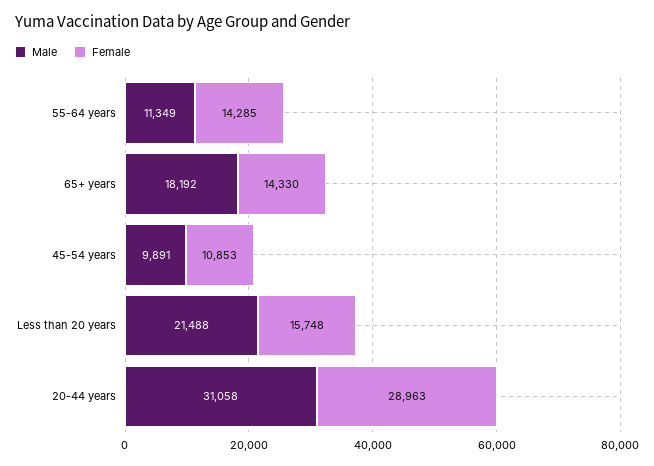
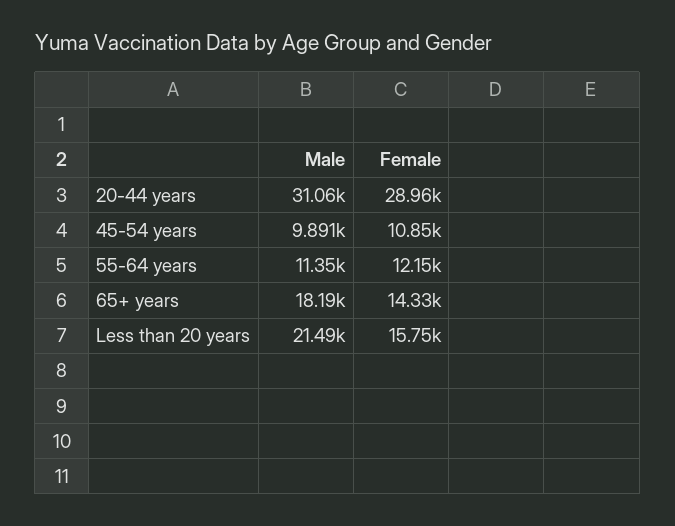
Female, 55-64 years: 14285 -> 12150

